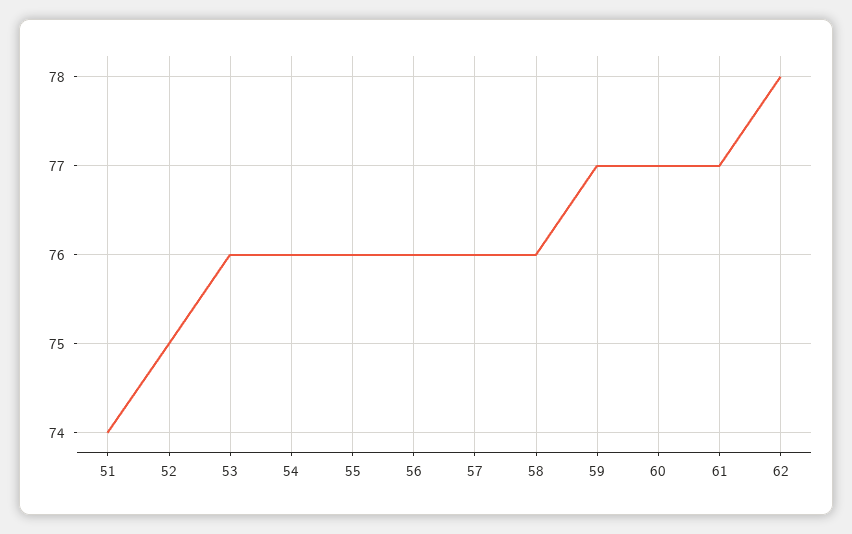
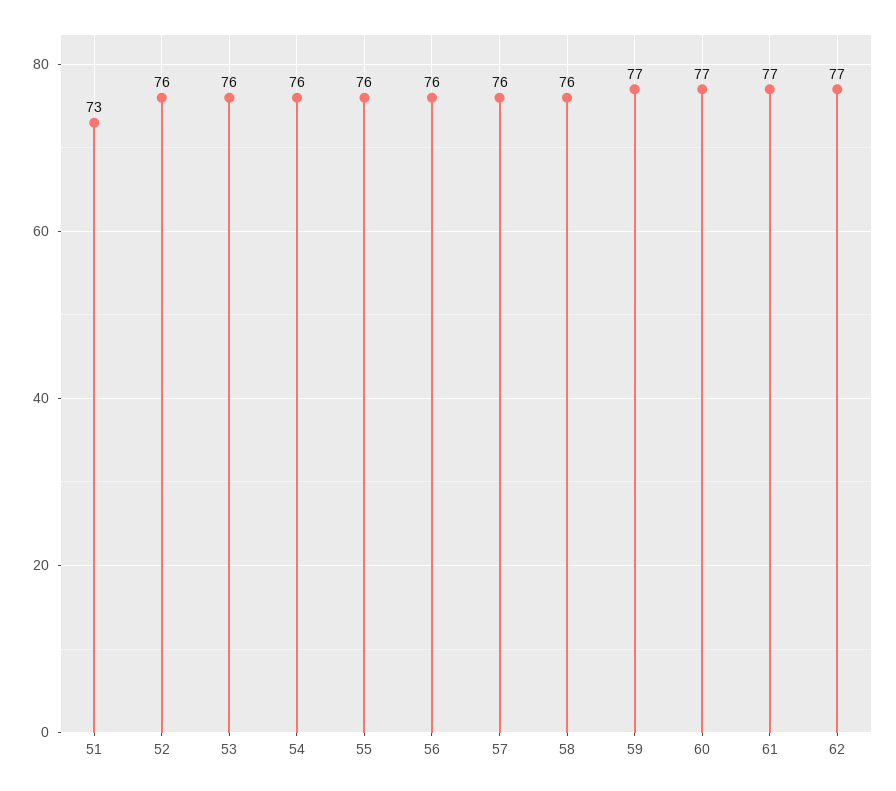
51: 74 -> 73
52: 75 -> 76
62: 78 -> 77

